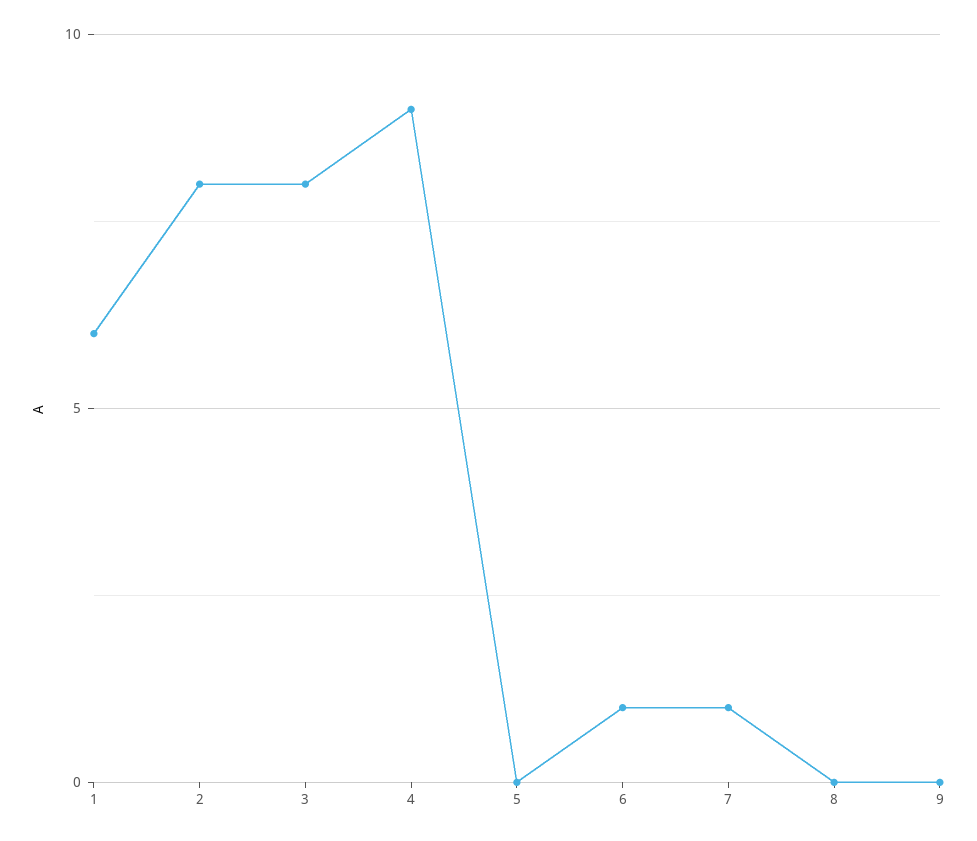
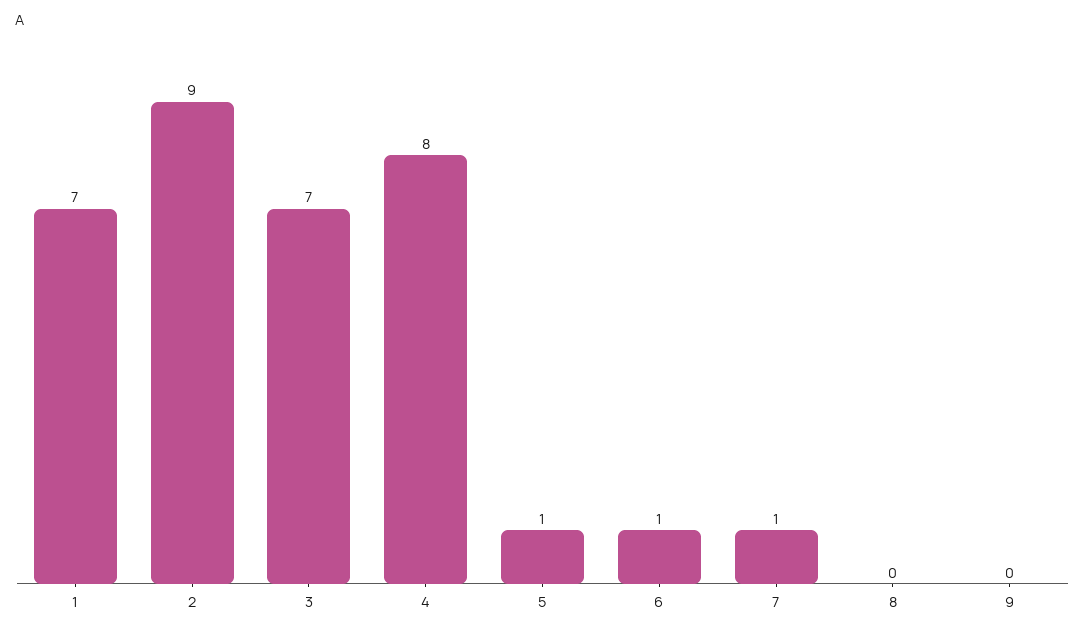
1: 6 -> 7
2: 8 -> 9
3: 8 -> 7
4: 9 -> 8
5: 0 -> 1

